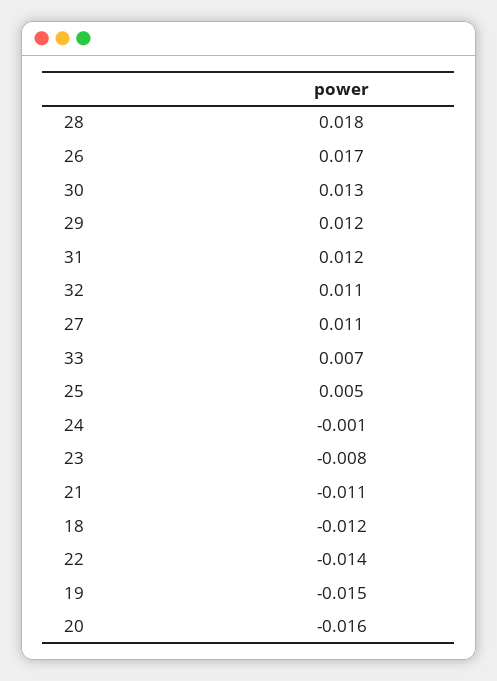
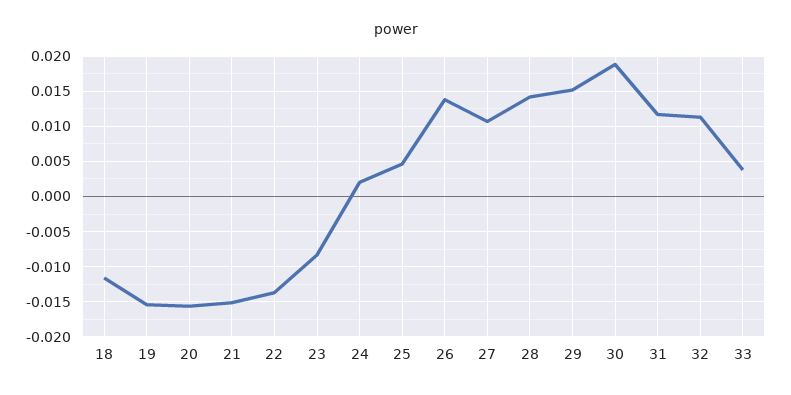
28: 0.018 -> 0.014
26: 0.017 -> 0.014
30: 0.013 -> 0.019
29: 0.012 -> 0.015
33: 0.007 -> 0.004
24: -0.001 -> 0.002
21: -0.011 -> -0.015

